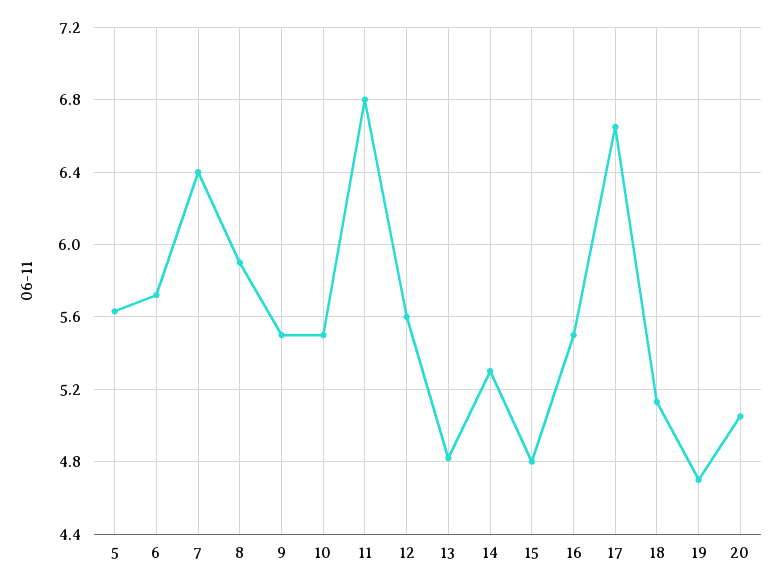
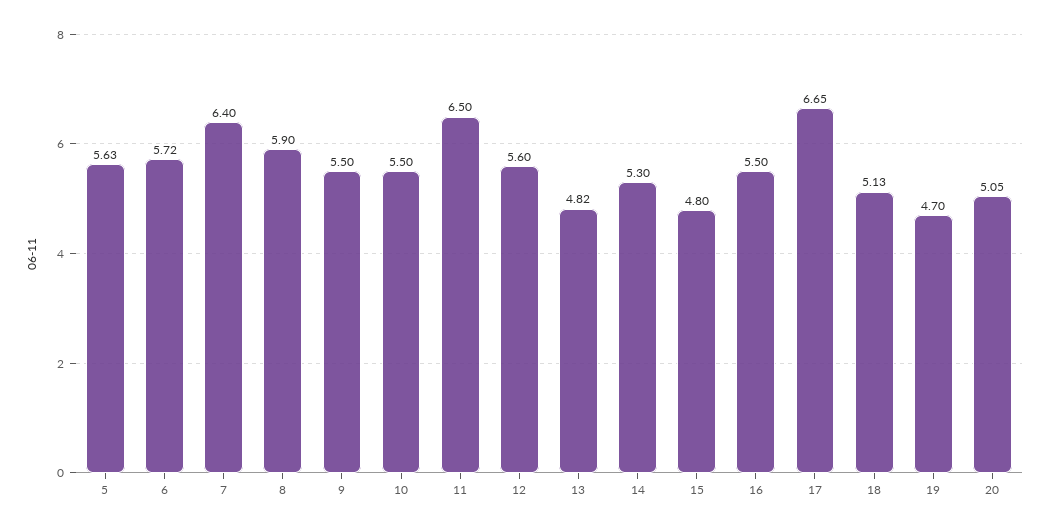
11: 6.8 -> 6.5

